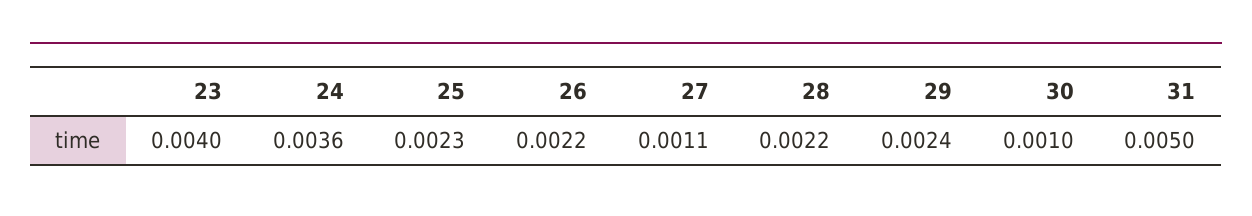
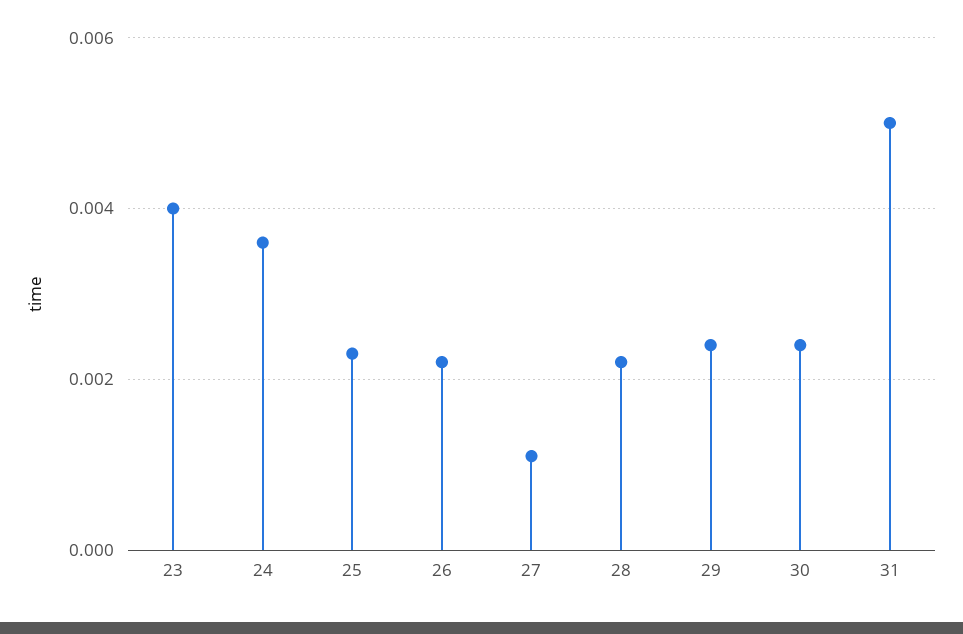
30: 0.001 -> 0.0025

